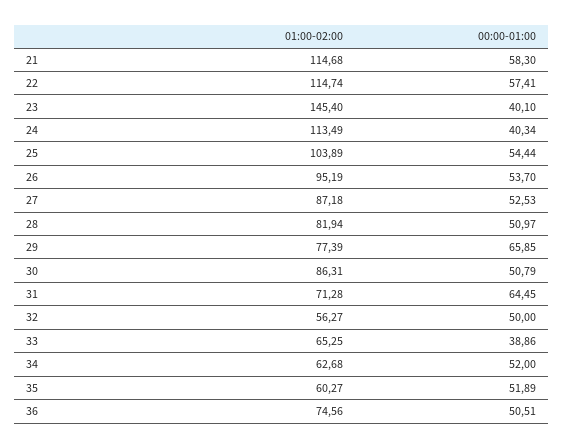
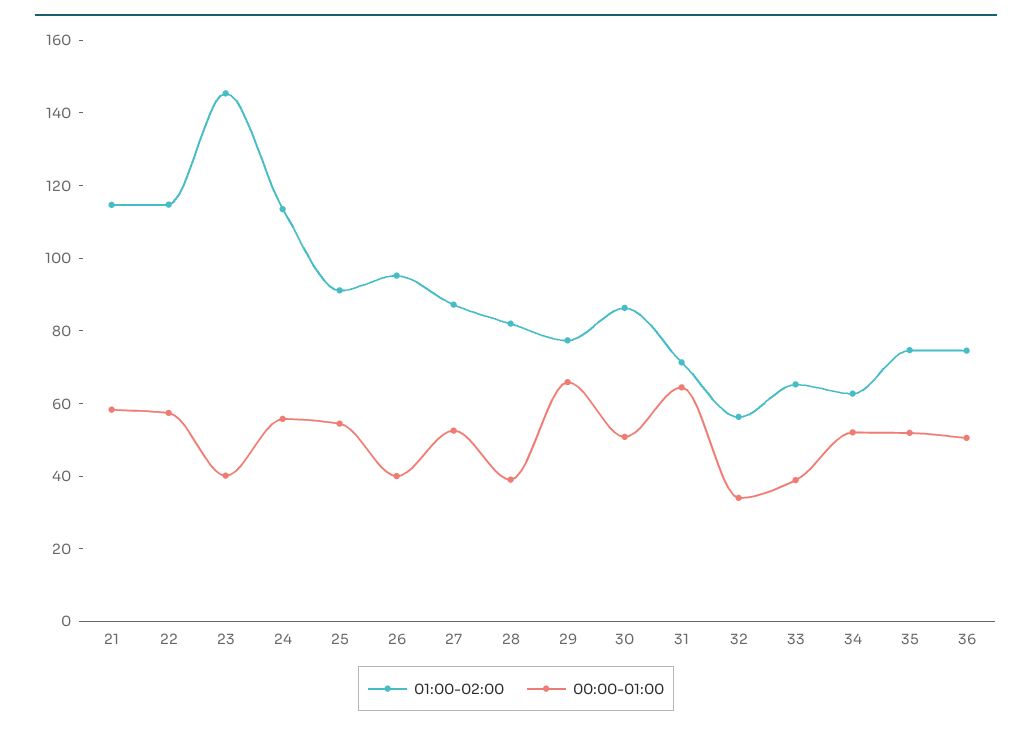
00:00-01:00, 24: 40.34 -> 55
01:00-02:00, 25: 103.89 -> 90
00:00-01:00, 26: 53.7 -> 40
00:00-01:00, 28: 50.97 -> 40
00:00-01:00, 32: 50 -> 35
01:00-02:00, 35: 60.27 -> 75

